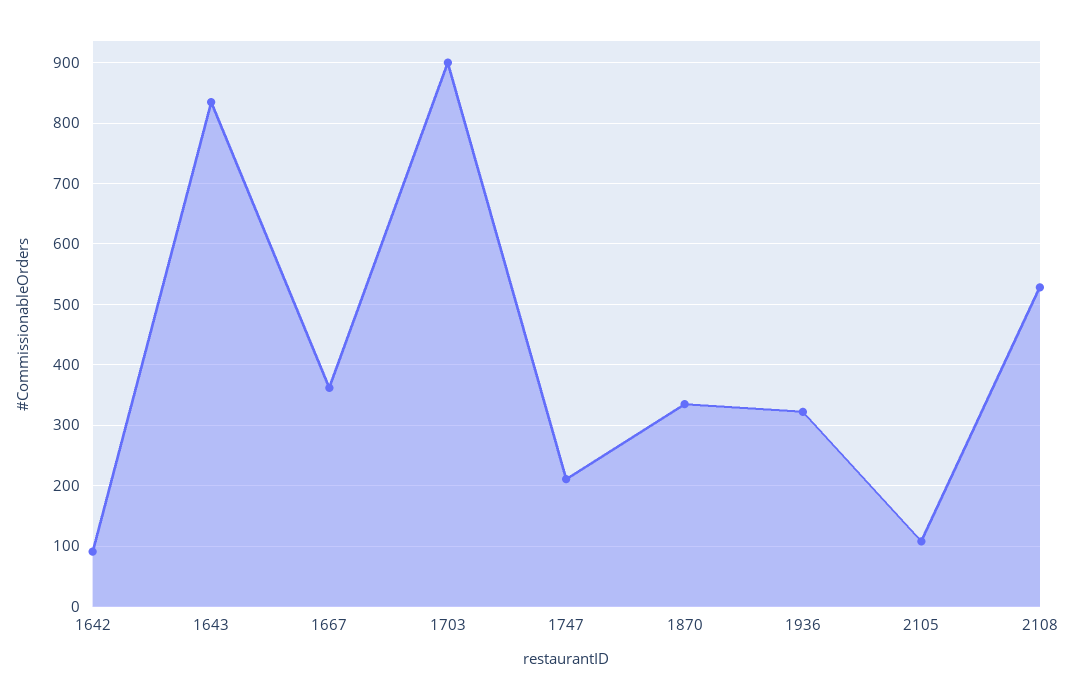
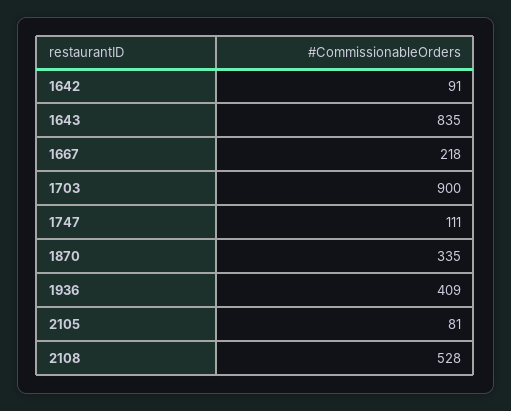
1667: 360 -> 218
1747: 210 -> 111
1936: 320 -> 409
2105: 110 -> 81

